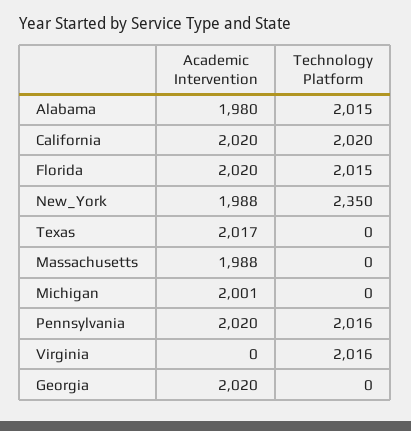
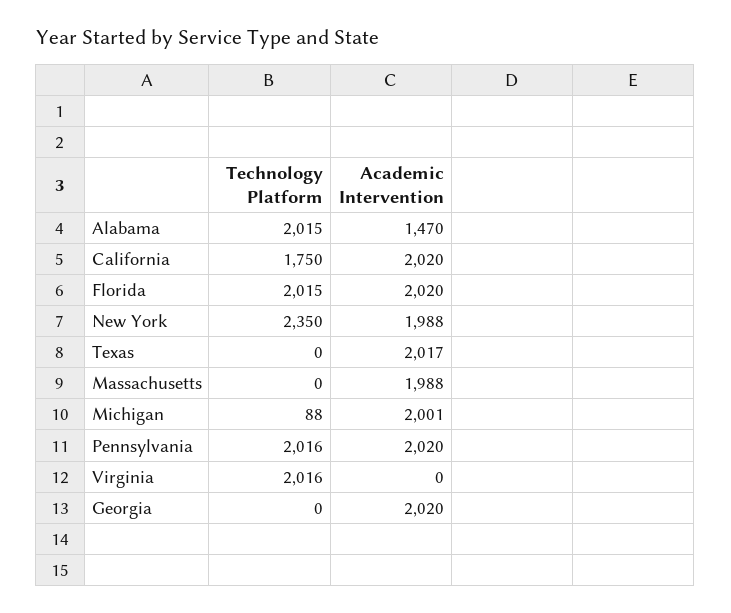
Academic Intervention, Alabama: 1980 -> 1470
Technology Platform, California: 2020 -> 1750
Technology Platform, Michigan: 0 -> 88

